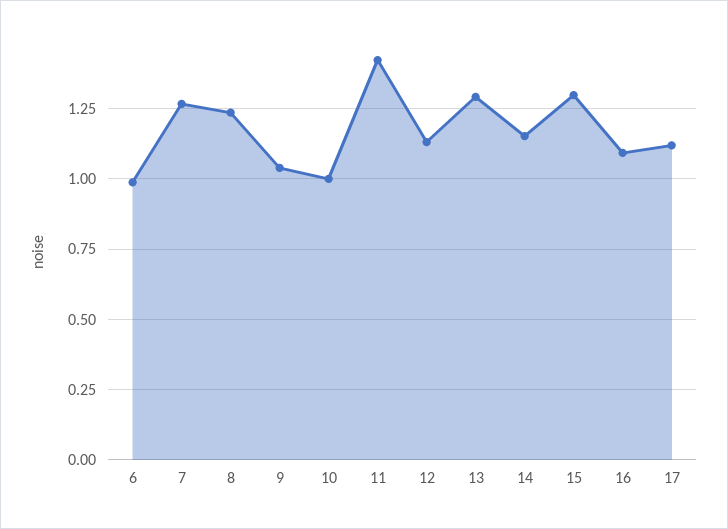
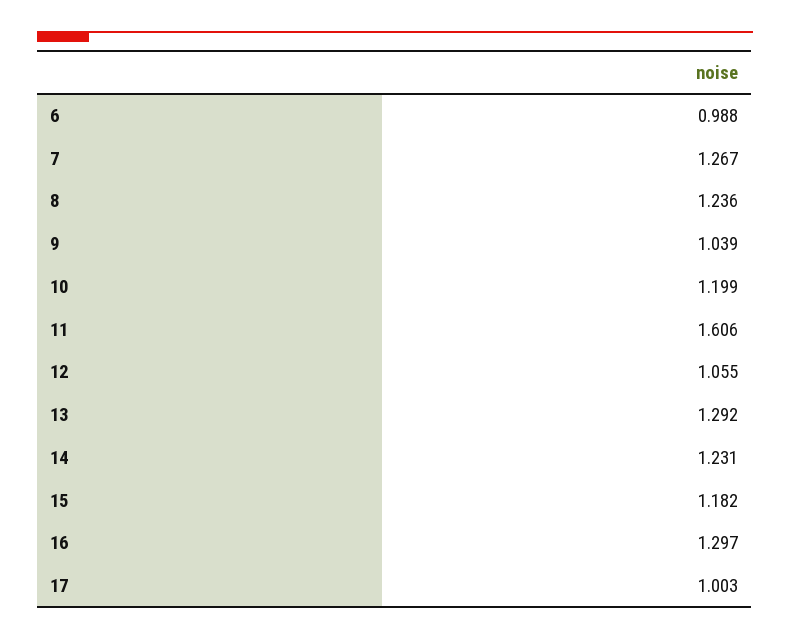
10: 1 -> 1.199
11: 1.425 -> 1.606
12: 1.125 -> 1.055
14: 1.15 -> 1.231
15: 1.3 -> 1.182
16: 1.1 -> 1.297
17: 1.125 -> 1.003

